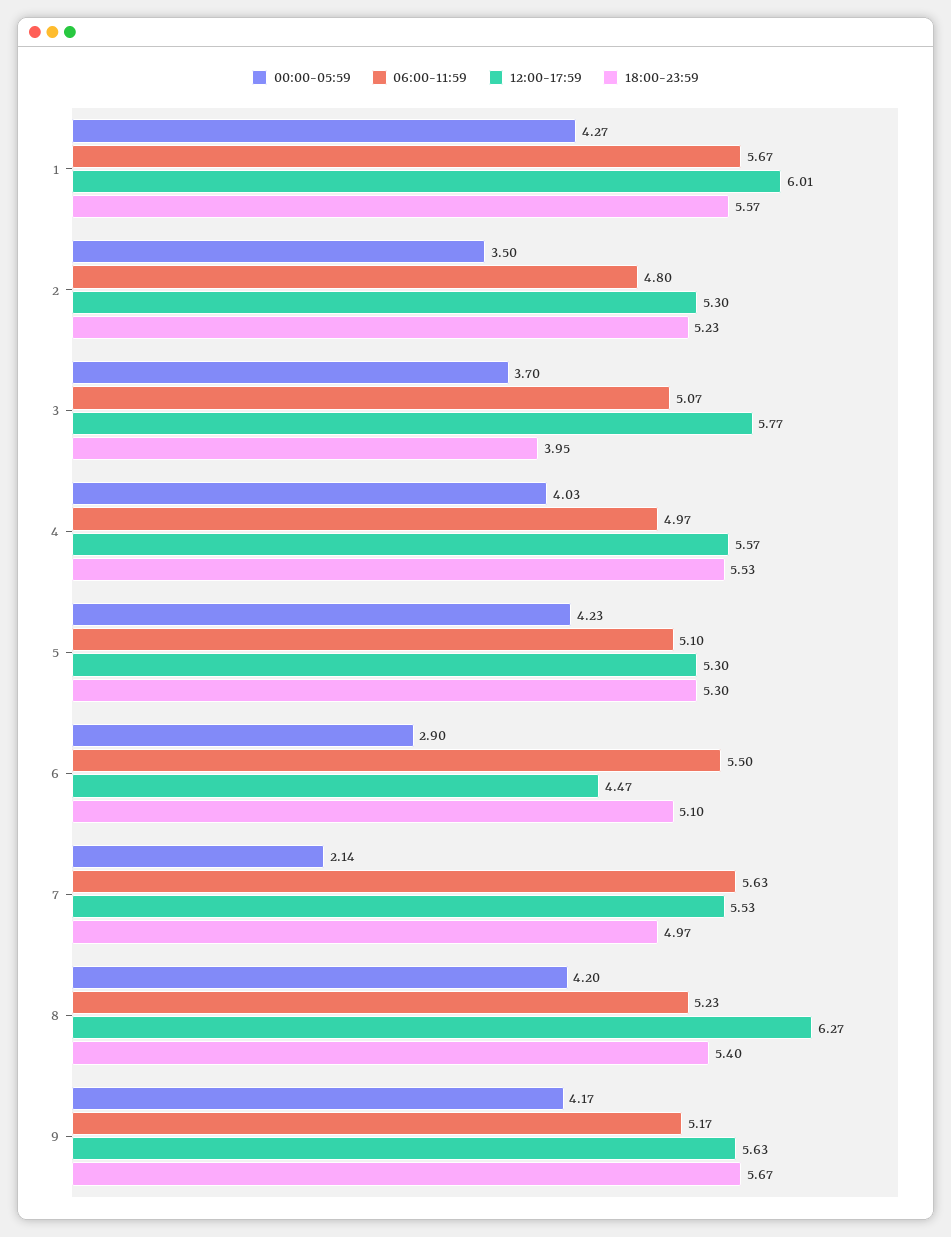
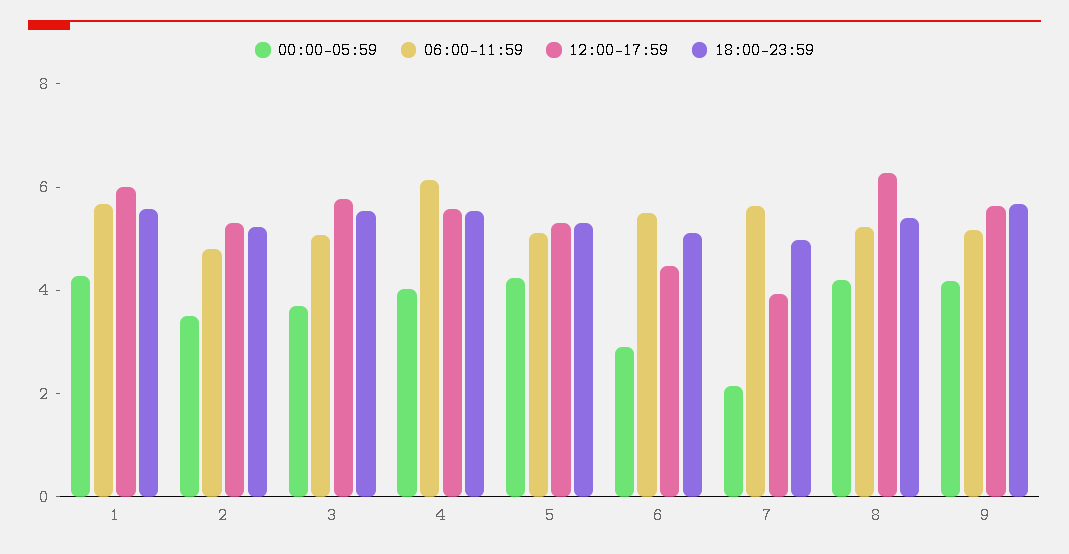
18:00-23:59, 3: 3.95 -> 5.5
06:00-11:59, 4: 4.97 -> 6
12:00-17:59, 7: 5.53 -> 4

